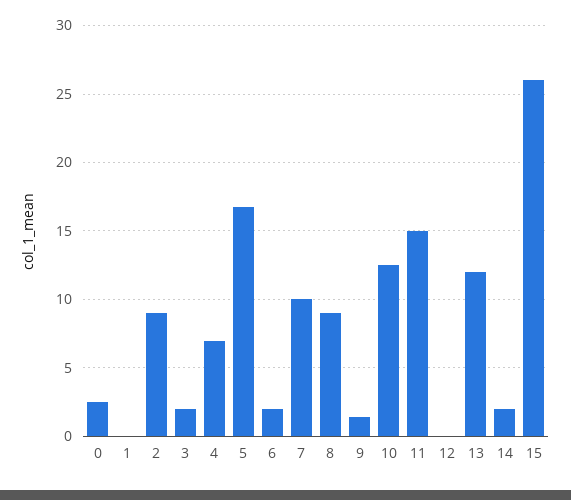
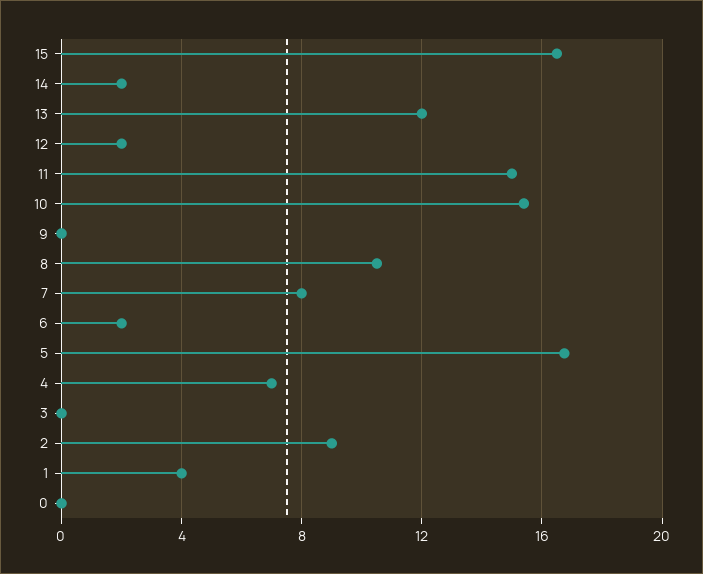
0: 2.5 -> 0
1: 0 -> 4
3: 2 -> 0
7: 10 -> 8
8: 9 -> 10.5
9: 1.5 -> 0
10: 12.5 -> 15.5
12: 0 -> 2
15: 26 -> 16.5

